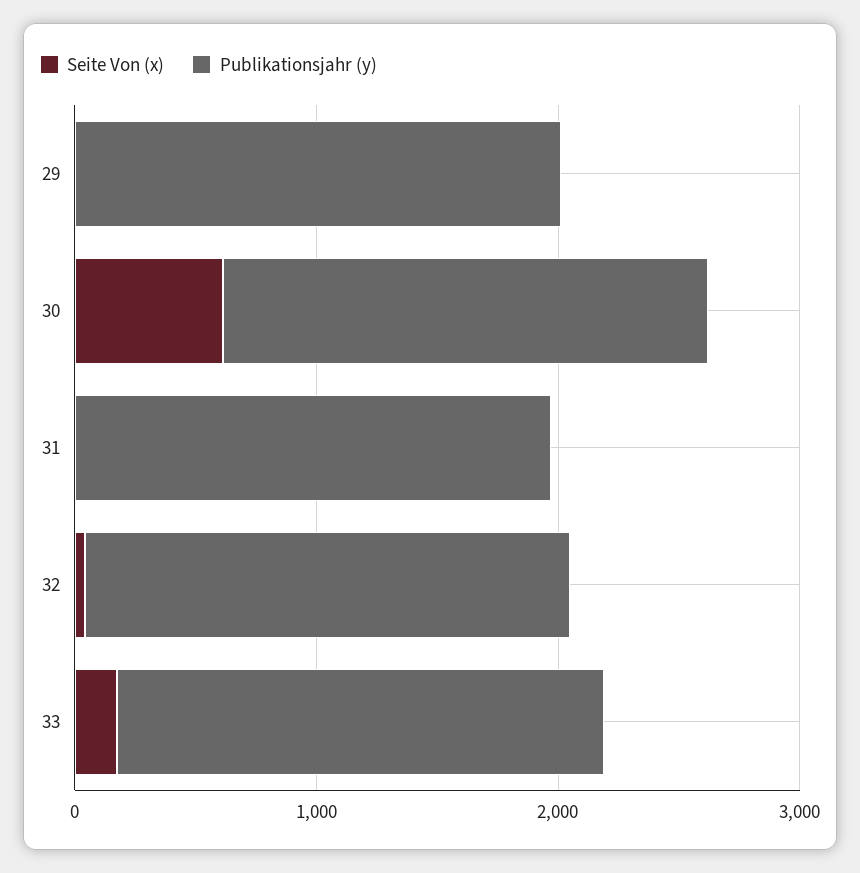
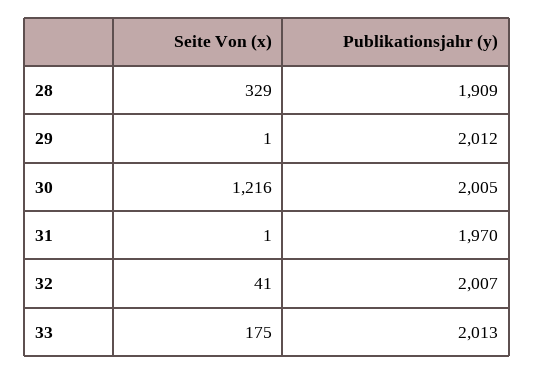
Seite Von (x), 30: 600 -> 1216
Seite Von (x), 28: none -> 329
Publikationsjahr (y), 28: none -> 1909

